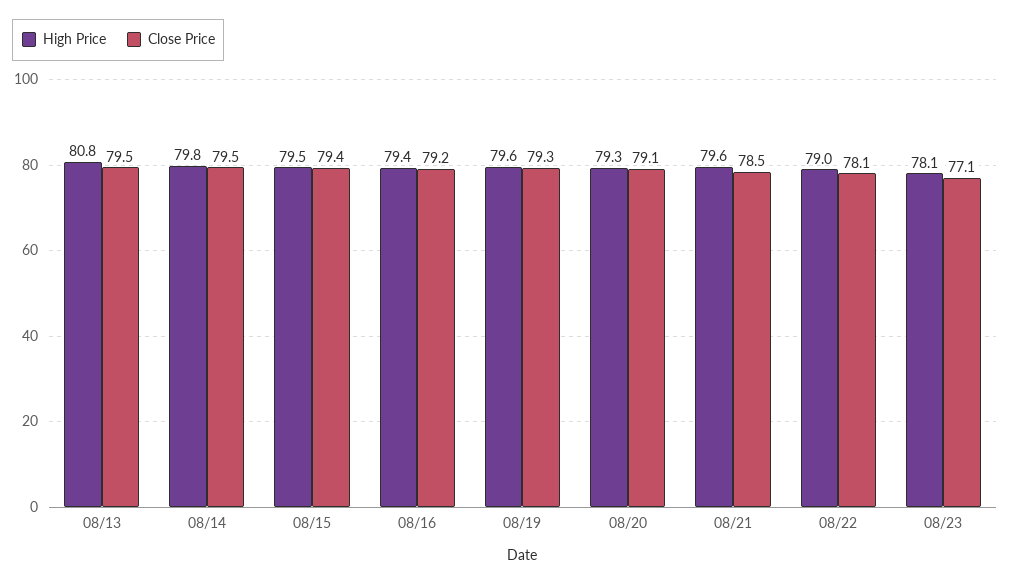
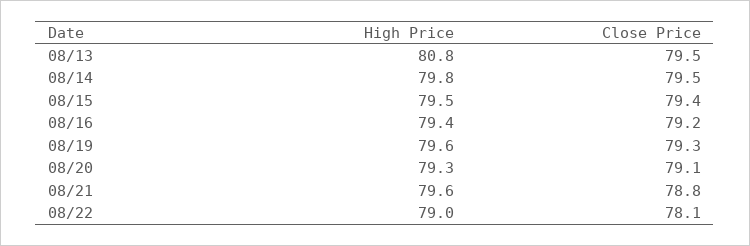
Close Price, 08/21: 78.5 -> 78.8
High Price, 08/23: 78.1 -> none
Close Price, 08/23: 77.1 -> none

